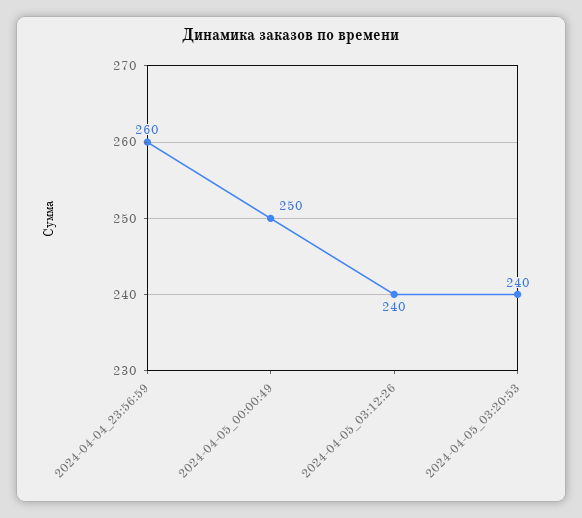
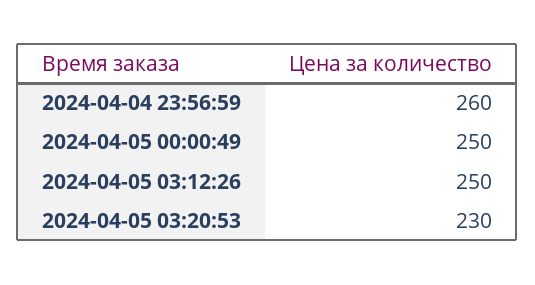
2024-04-05_03:12:26: 240 -> 250
2024-04-05_03:20:53: 240 -> 230

